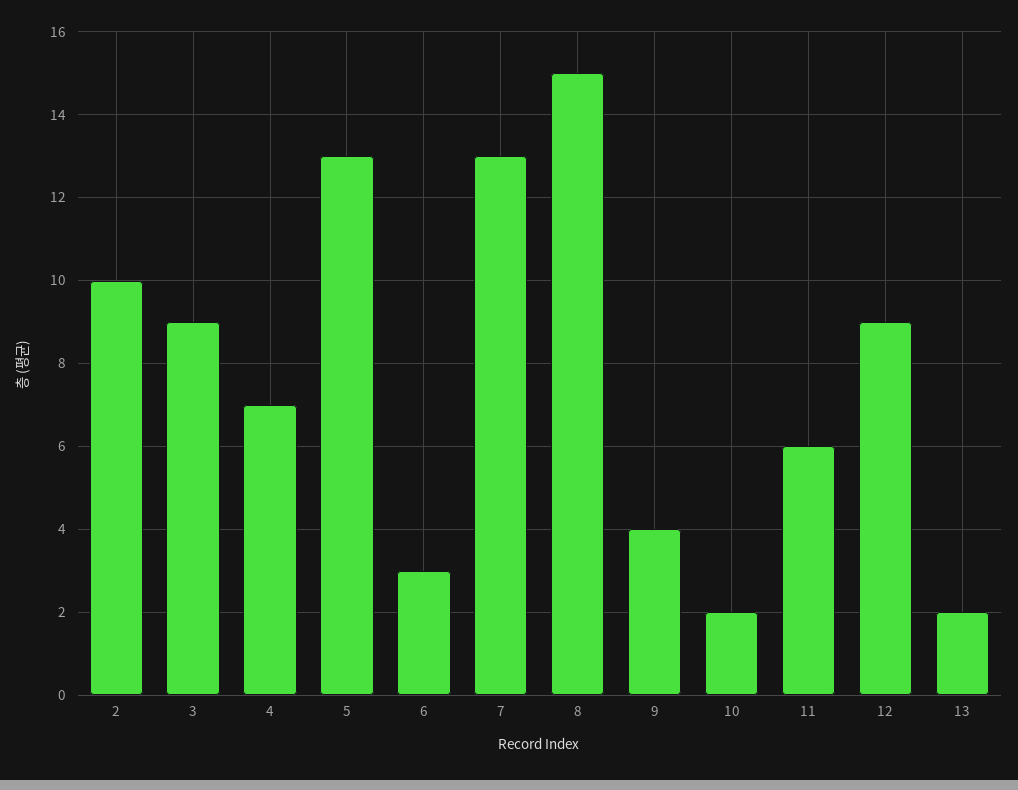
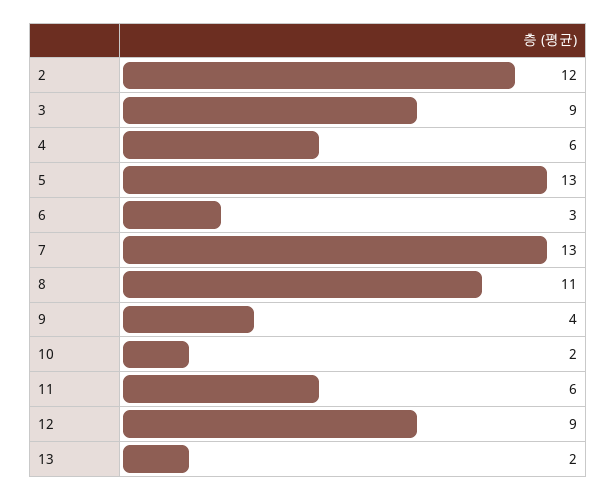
2: 10 -> 12
4: 7 -> 6
8: 15 -> 11

